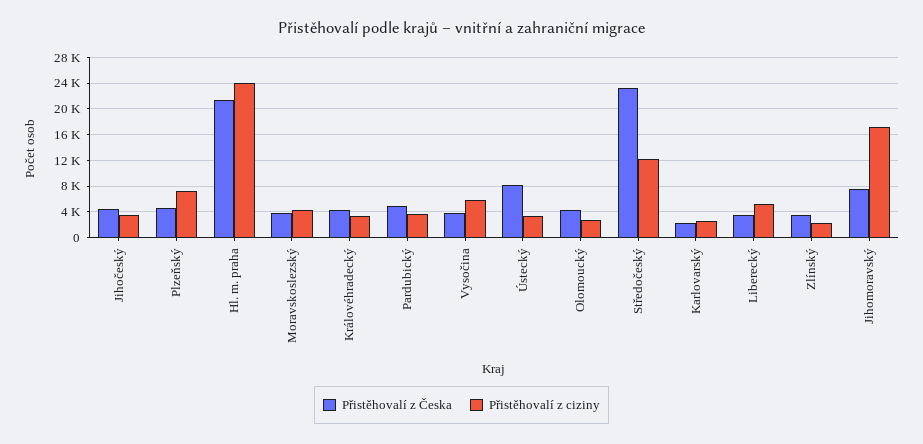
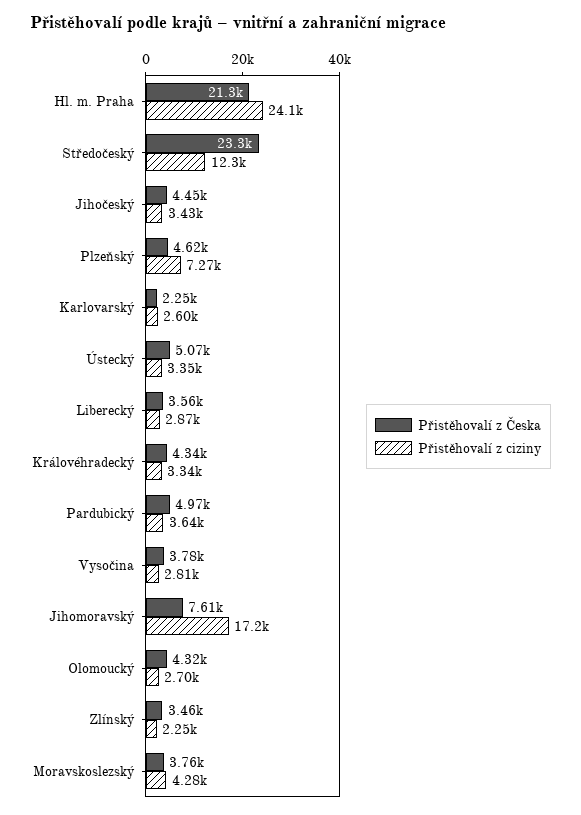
Přistěhovalí z ciziny, Vysočina: 6000 -> 2810
Přistěhovalí z Česka, Ústecký: 8000 -> 5070
Přistěhovalí z ciziny, Liberecký: 5000 -> 2870

